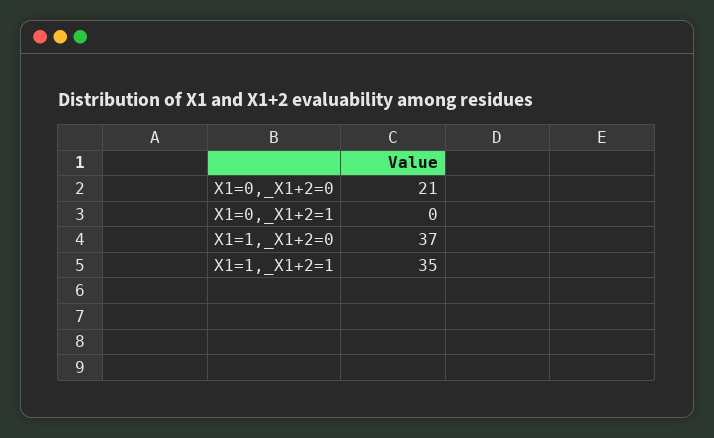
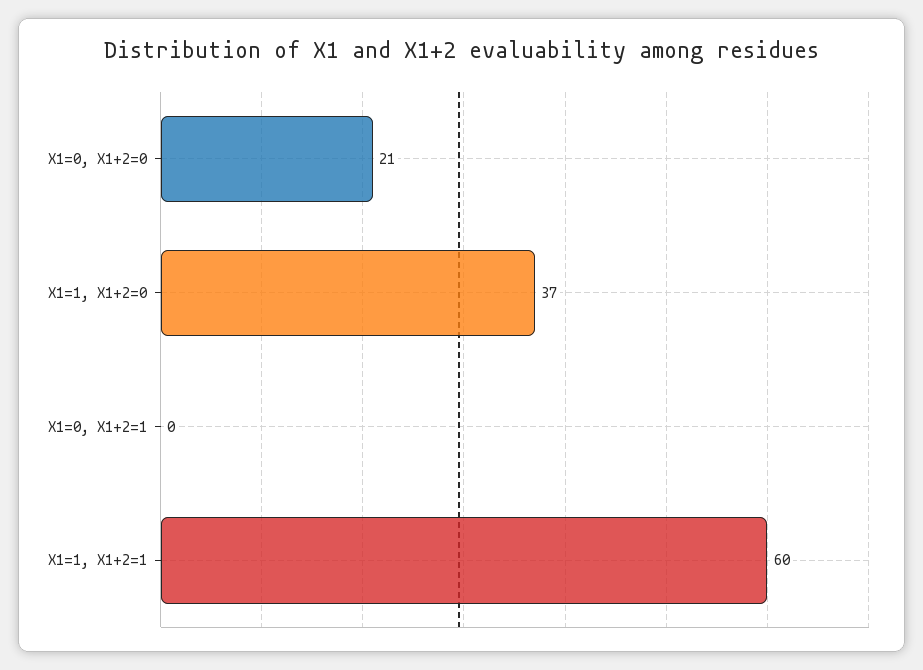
X1=1,_X1+2=1: 35 -> 60

